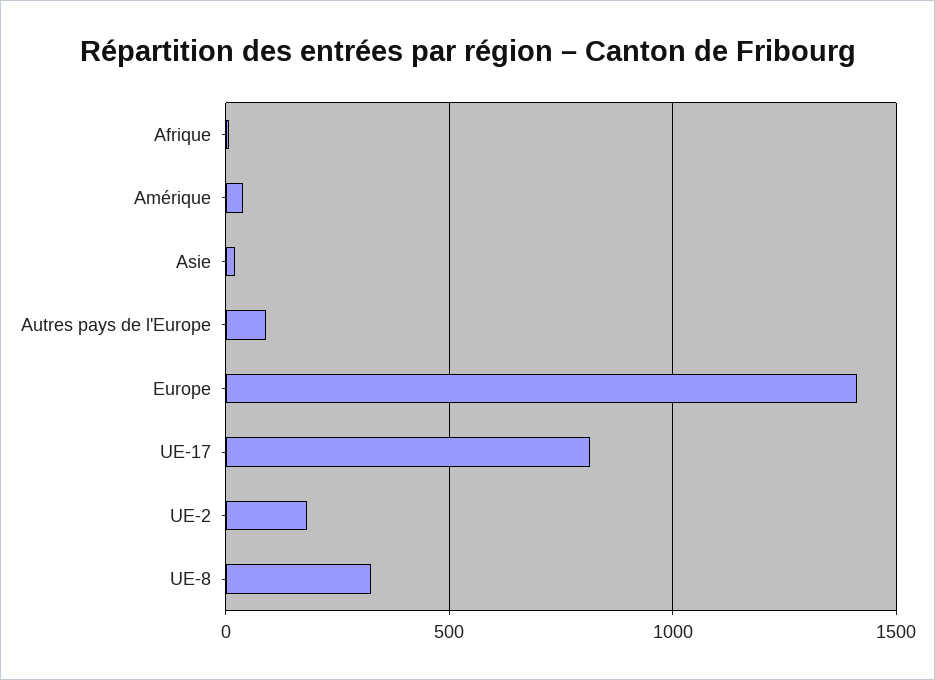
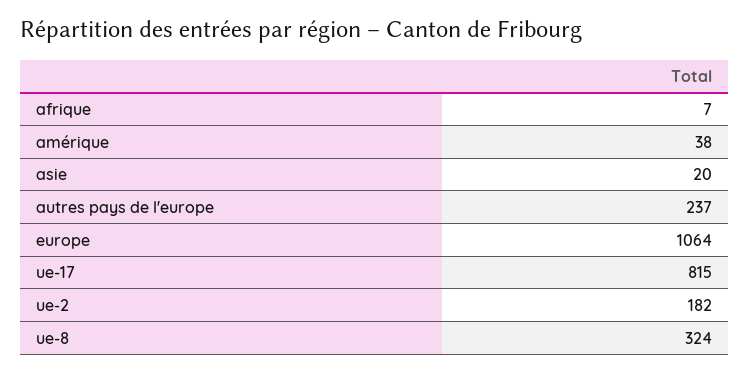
Autres pays de l'Europe: 100 -> 237
Europe: 1400 -> 1064

